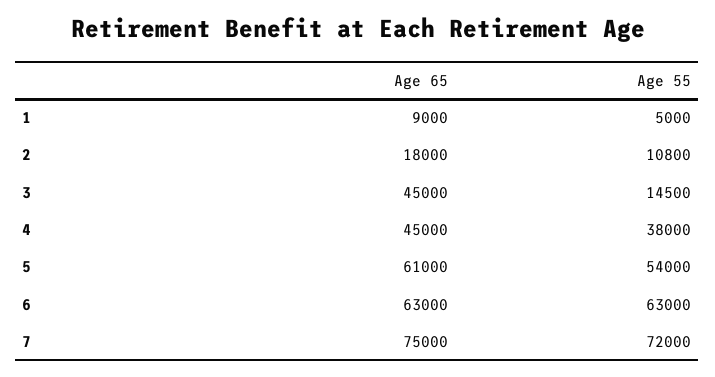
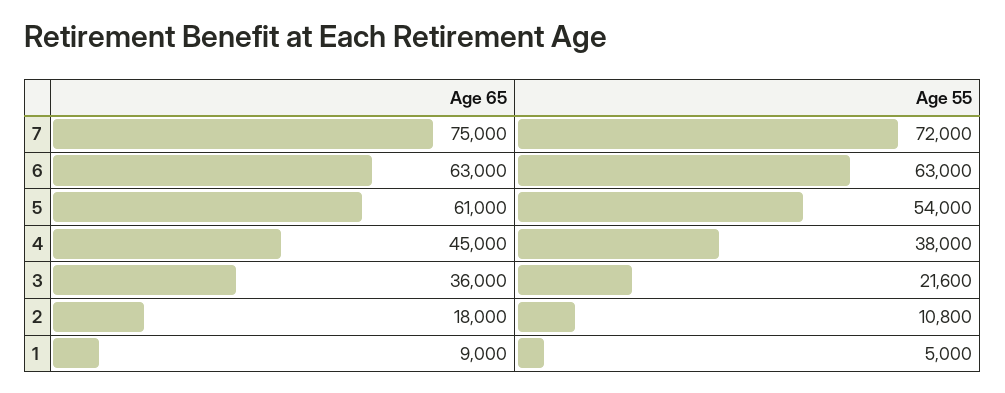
Age 65, 3: 45000 -> 36000
Age 55, 3: 14500 -> 21600

